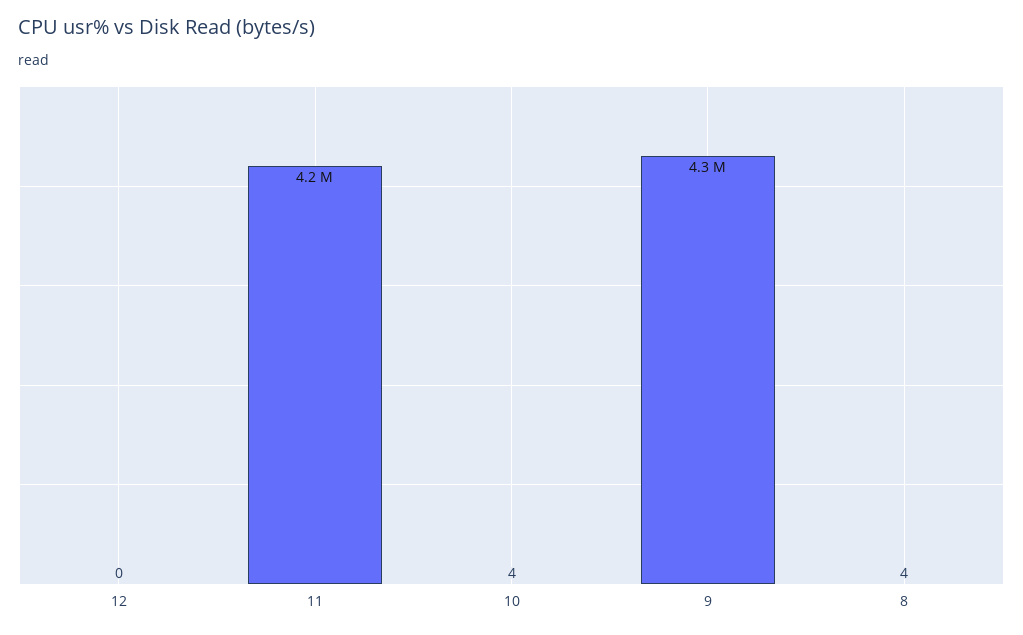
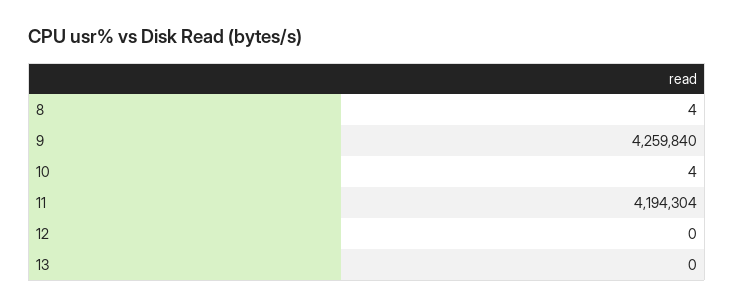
13: none -> 0

